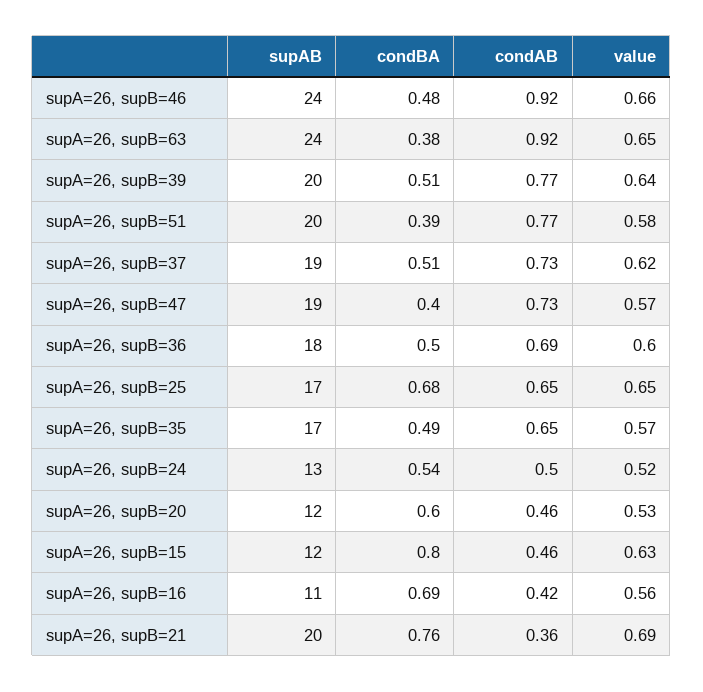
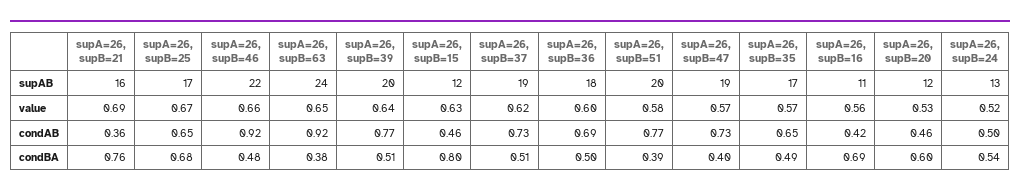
supAB, supA=26, supB=46: 24 -> 22
value, supA=26, supB=25: 0.65 -> 0.67
supAB, supA=26, supB=21: 20 -> 16

